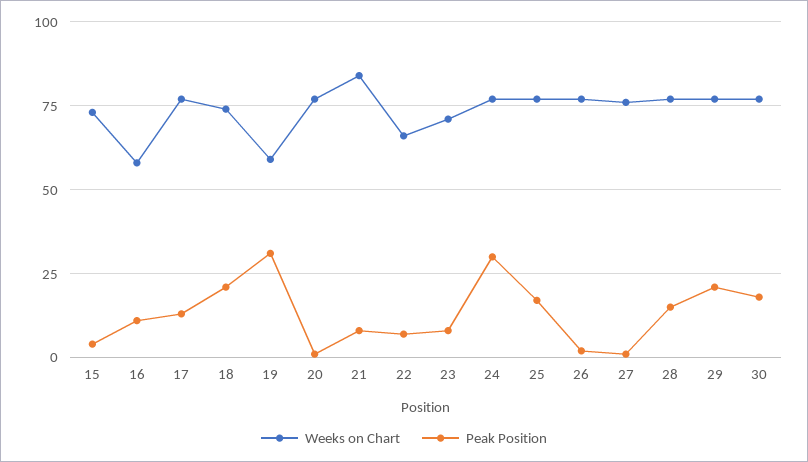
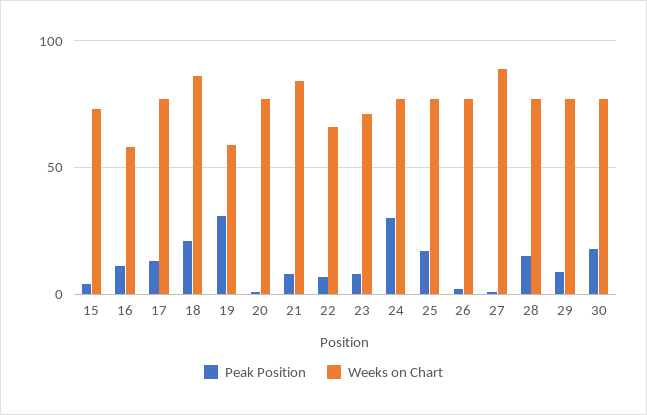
Weeks on Chart, 18: 75 -> 85
Weeks on Chart, 27: 75 -> 90
Peak Position, 29: 20 -> 10

